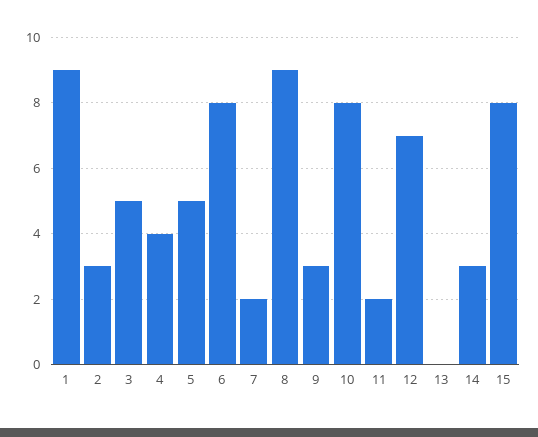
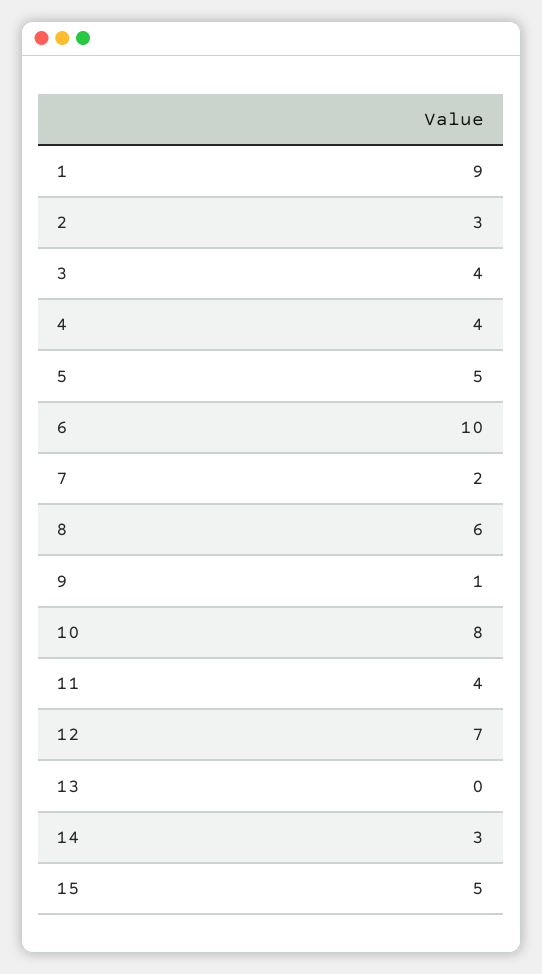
3: 5 -> 4
6: 8 -> 10
8: 9 -> 6
9: 3 -> 1
11: 2 -> 4
15: 8 -> 5

